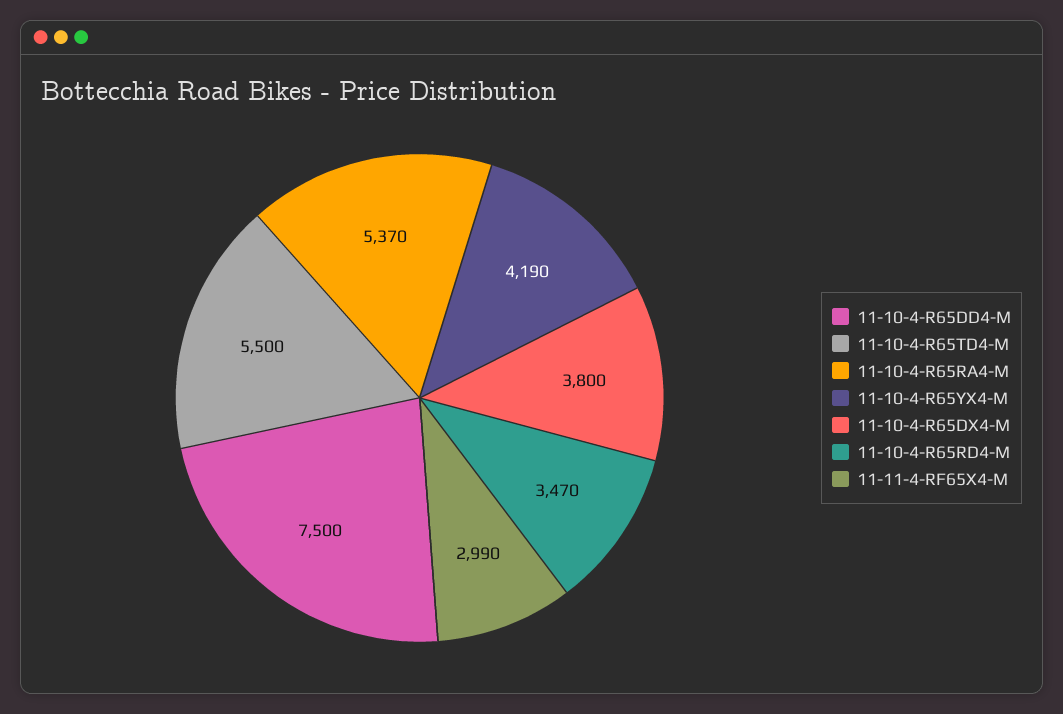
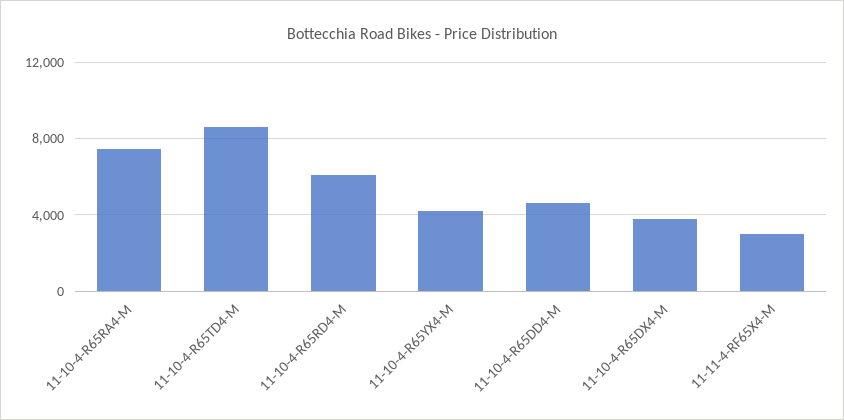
11-10-4-R65DD4-M: 7500 -> 4500
11-10-4-R65TD4-M: 5500 -> 8500
11-10-4-R65RA4-M: 5370 -> 7500
11-10-4-R65RD4-M: 3470 -> 6000

